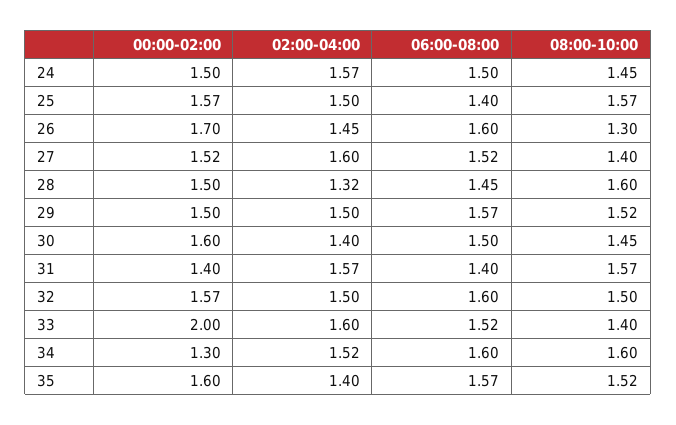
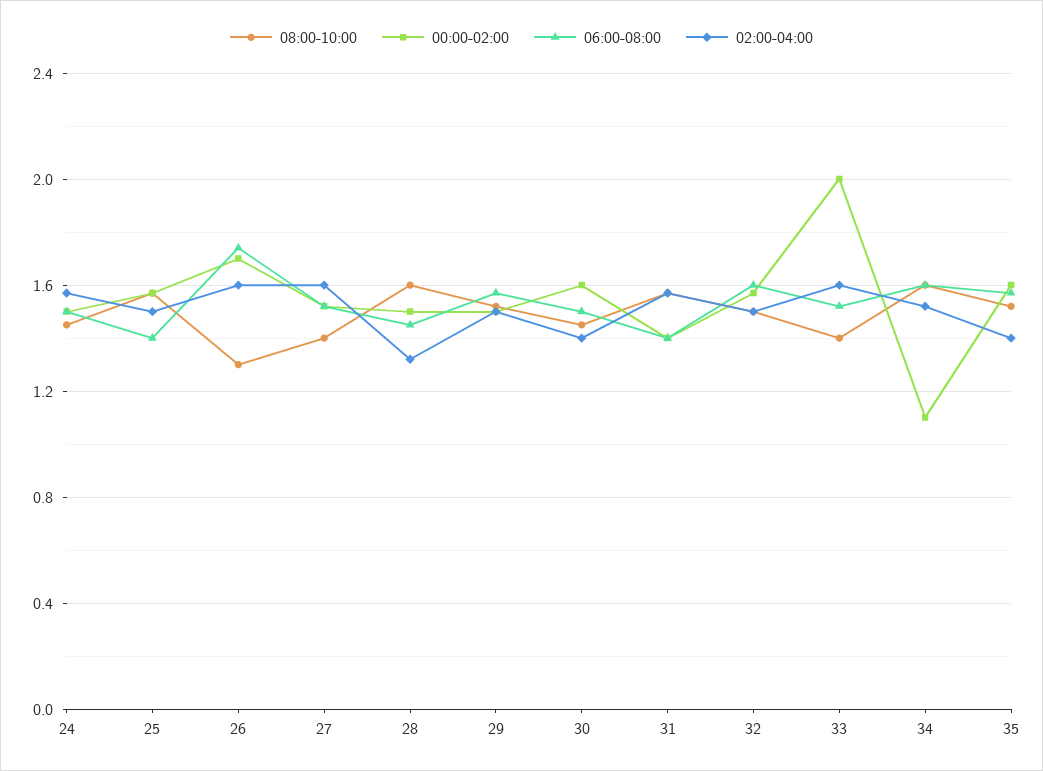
02:00-04:00, 26: 1.45 -> 1.6
06:00-08:00, 26: 1.6 -> 1.75
00:00-02:00, 34: 1.3 -> 1.1

